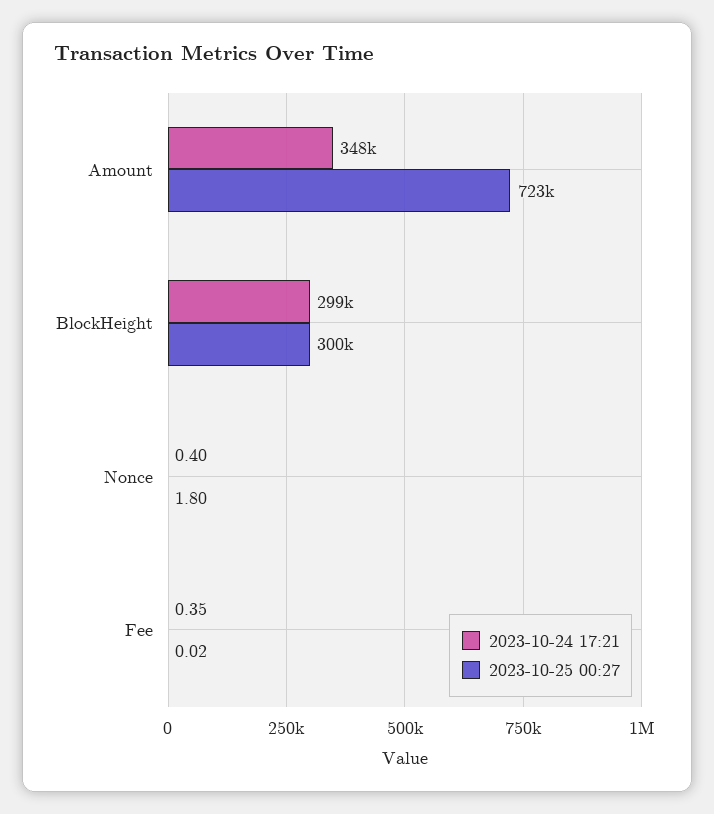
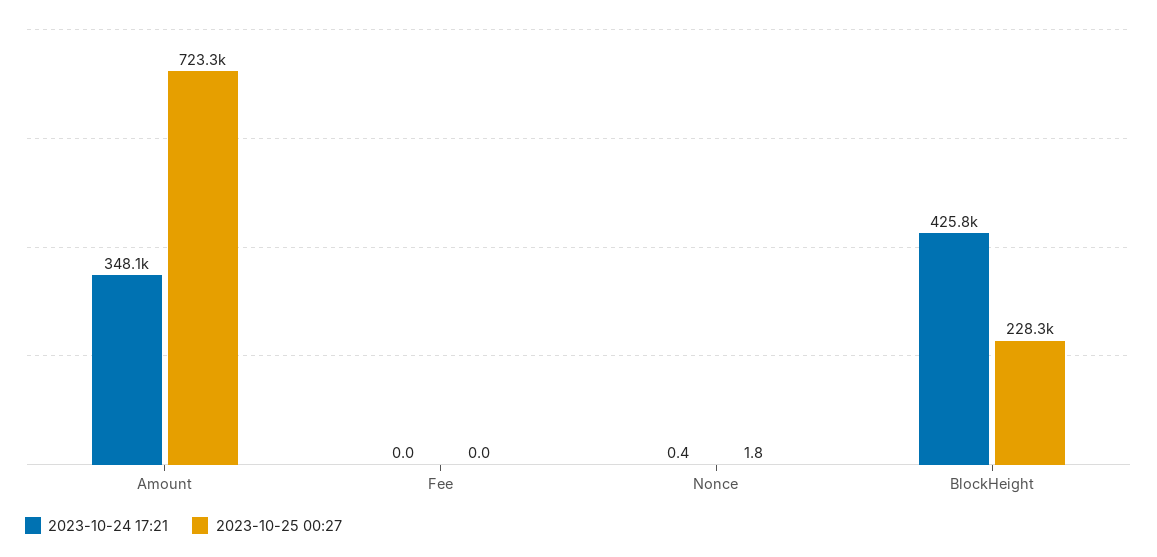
2023-10-24 17:21, BlockHeight: 299000 -> 425800
2023-10-25 00:27, BlockHeight: 300000 -> 228300
2023-10-24 17:21, Fee: 0.35 -> 0

